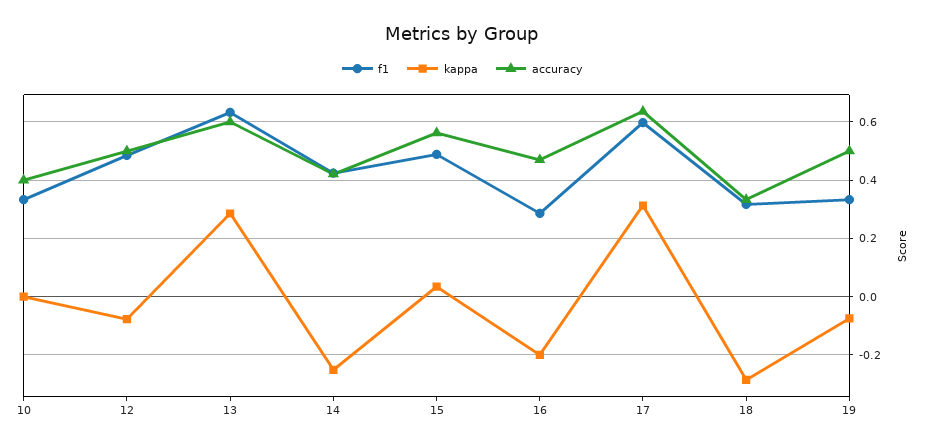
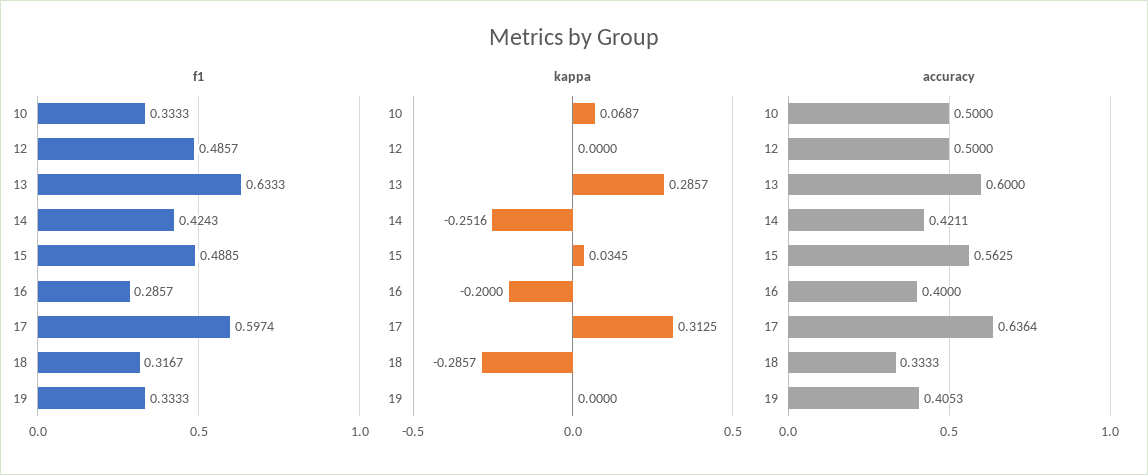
kappa, 10: 0 -> 0.0687
accuracy, 10: 0.4 -> 0.5
kappa, 12: -0.075 -> 0
accuracy, 16: 0.475 -> 0.4
kappa, 19: -0.075 -> 0
accuracy, 19: 0.5 -> 0.4053

